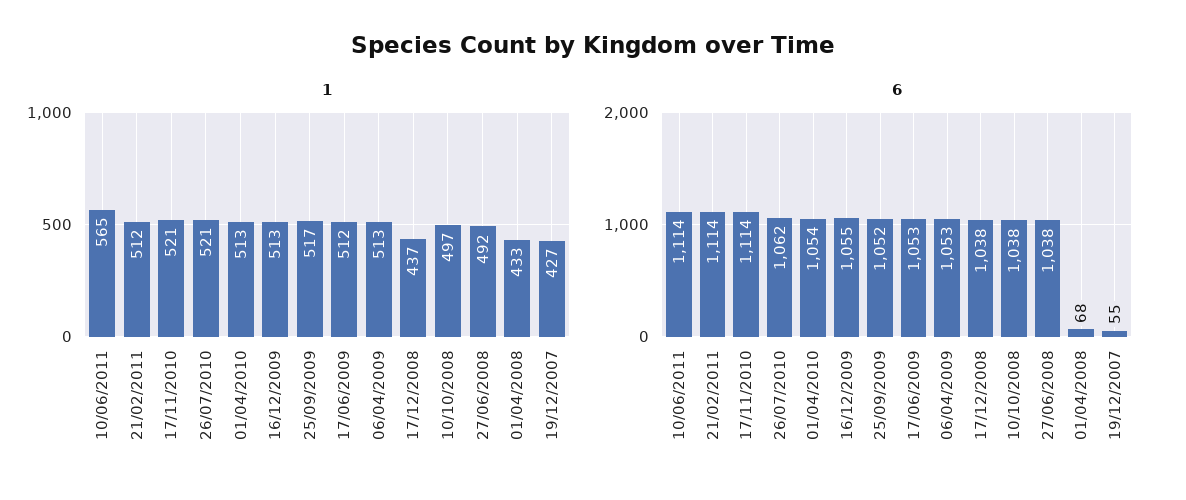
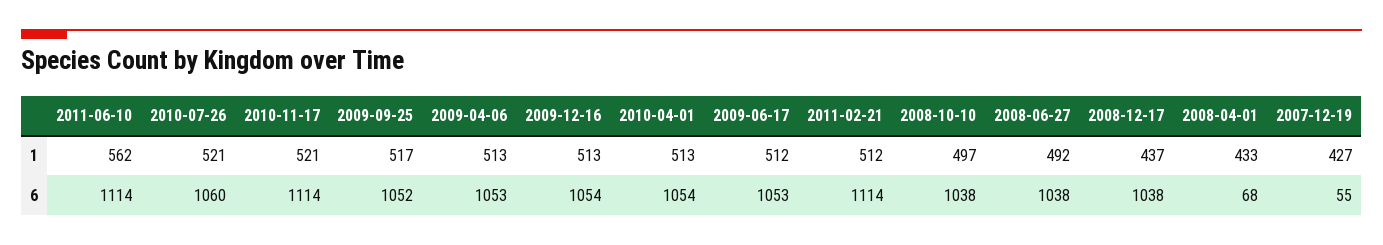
1, 10/06/2011: 565 -> 562
6, 26/07/2010: 1062 -> 1060
6, 16/12/2009: 1055 -> 1054

